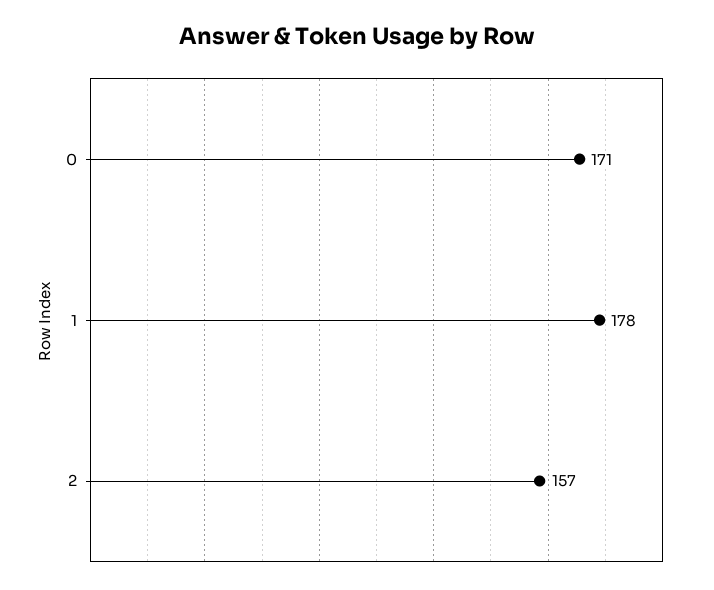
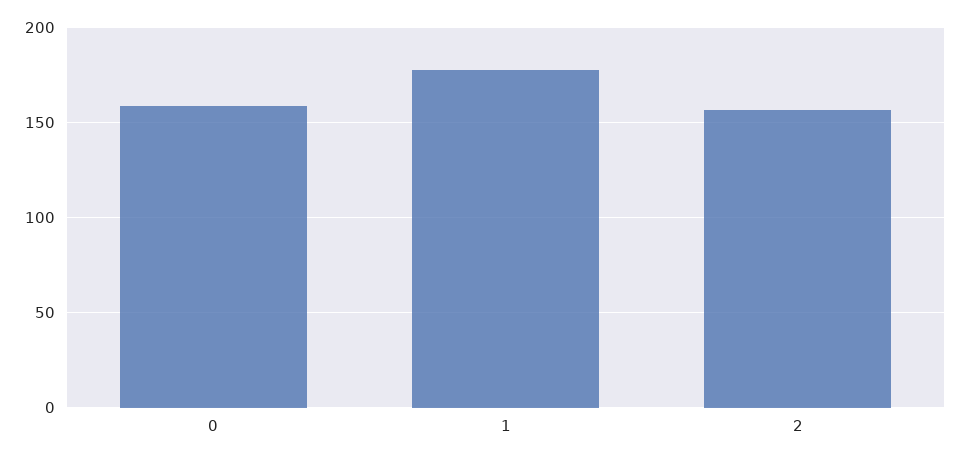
0: 171 -> 160

